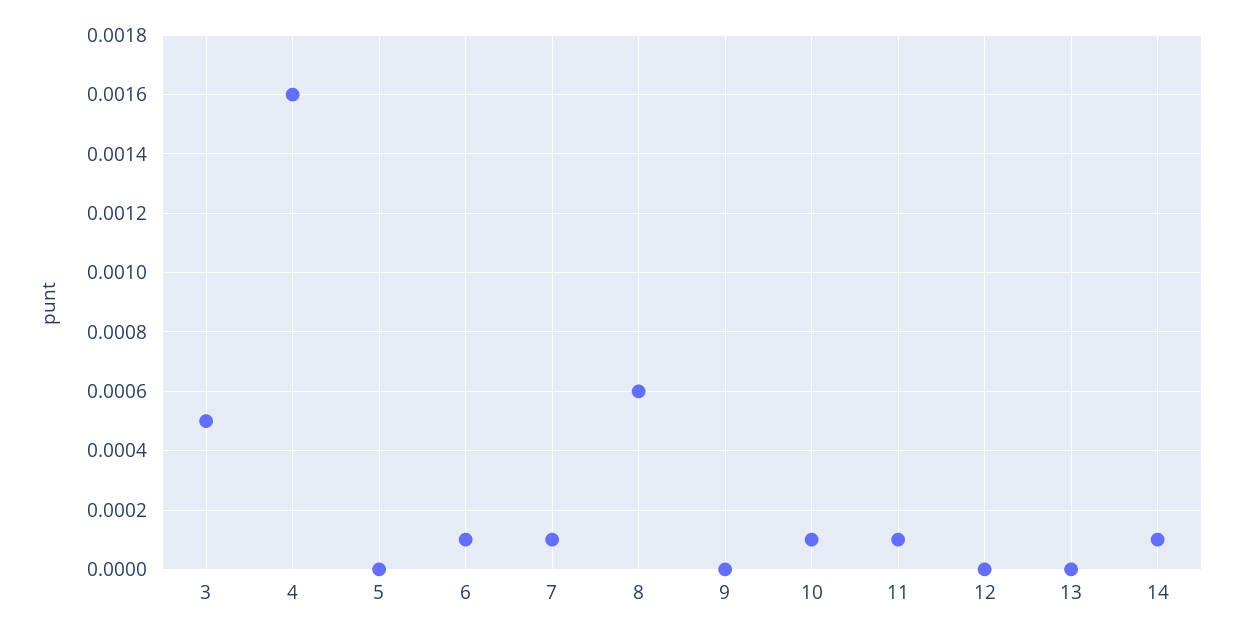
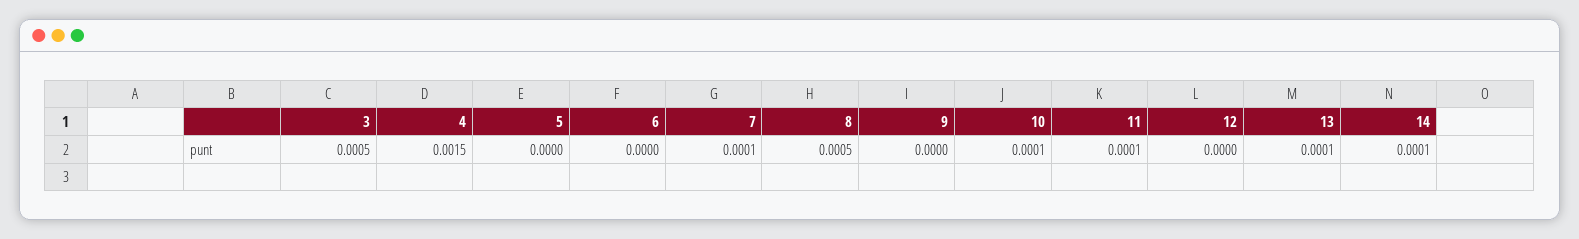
4: 0.0016 -> 0.0015
6: 0.0001 -> 0
8: 0.0006 -> 0.0005
13: 0 -> 0.0001

